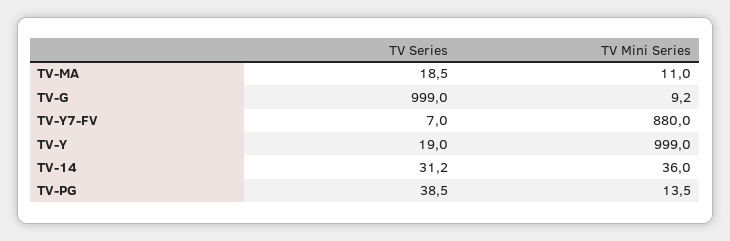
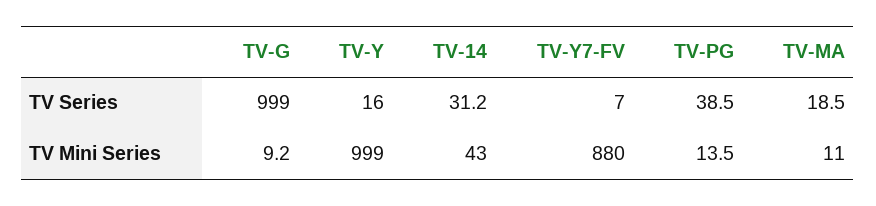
TV Series, TV-Y: 19 -> 16
TV Mini Series, TV-14: 36 -> 43

